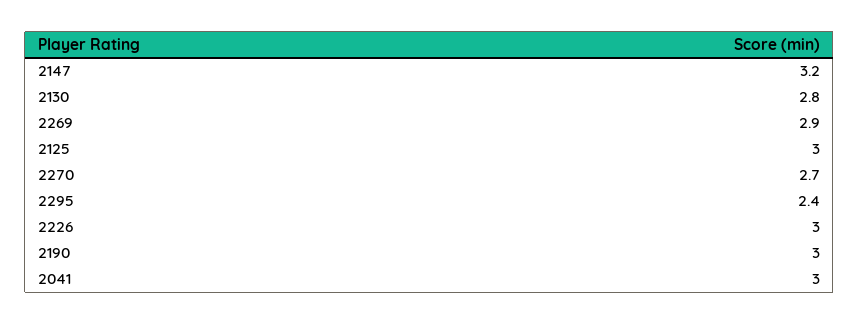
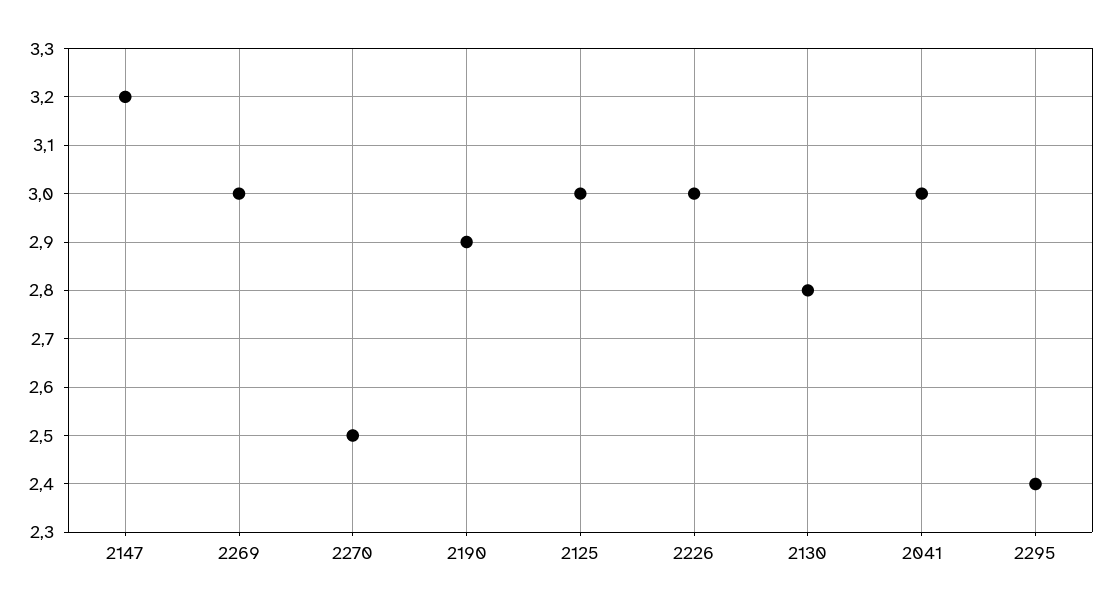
2269: 2.9 -> 3
2270: 2.7 -> 2.5
2190: 3 -> 2.9

